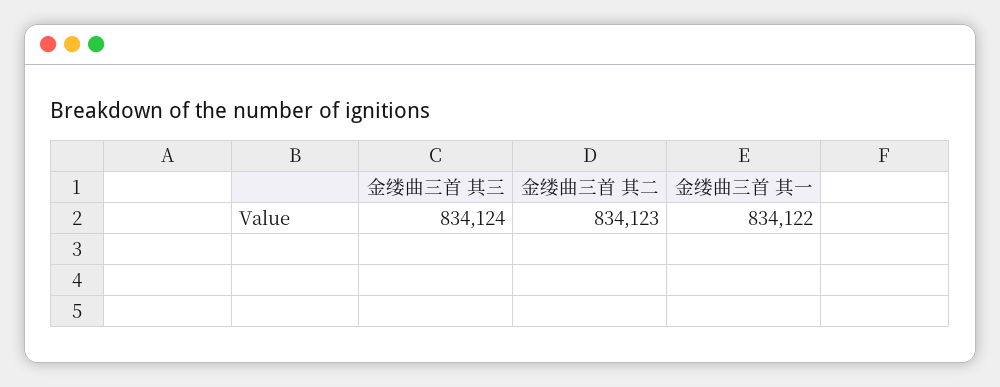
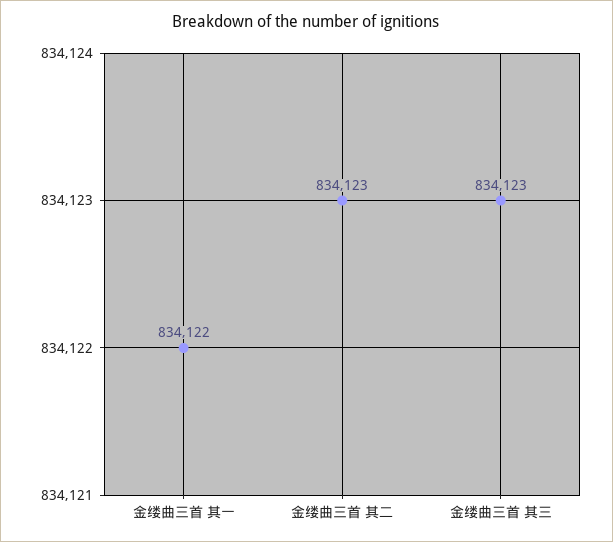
金缕曲三首 其三: 834124 -> 834123

